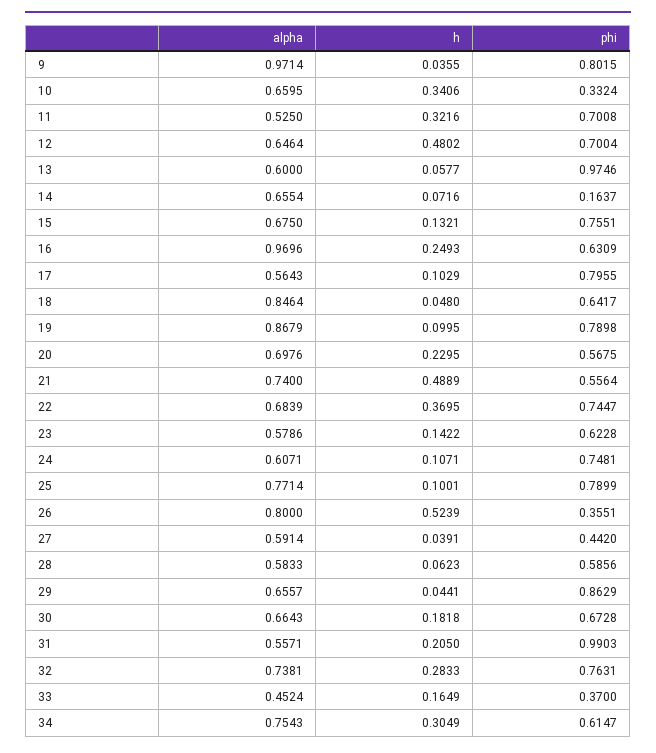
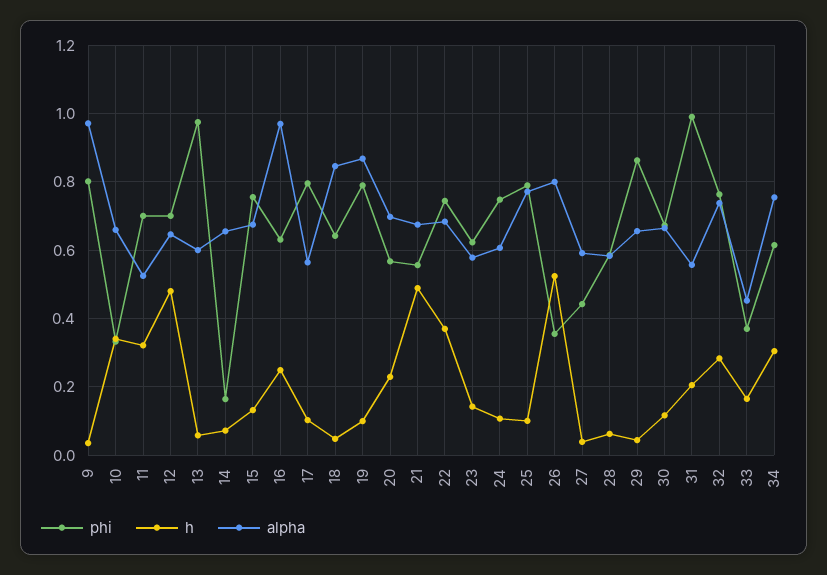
alpha, 21: 0.74 -> 0.68
h, 30: 0.1818 -> 0.12

